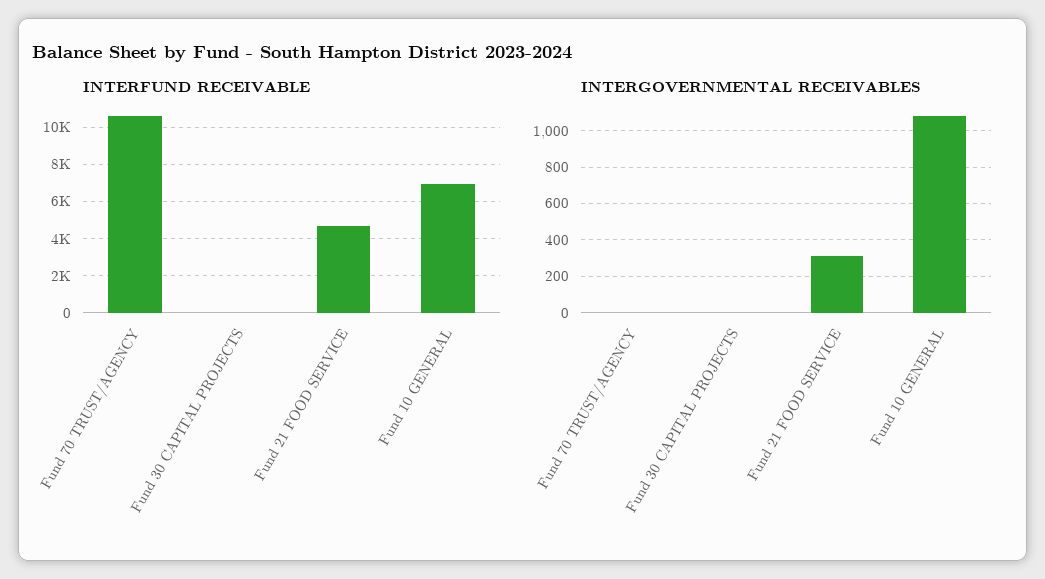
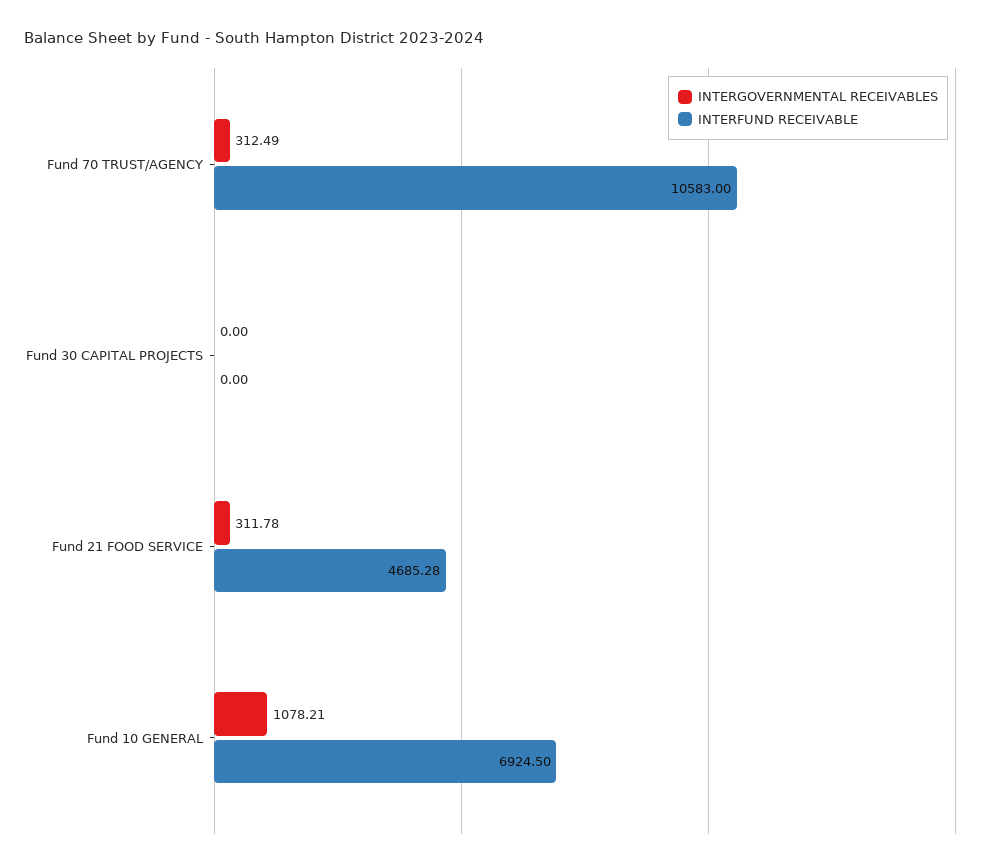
INTERGOVERNMENTAL RECEIVABLES, Fund 70 TRUST/AGENCY: 0 -> 312.49

